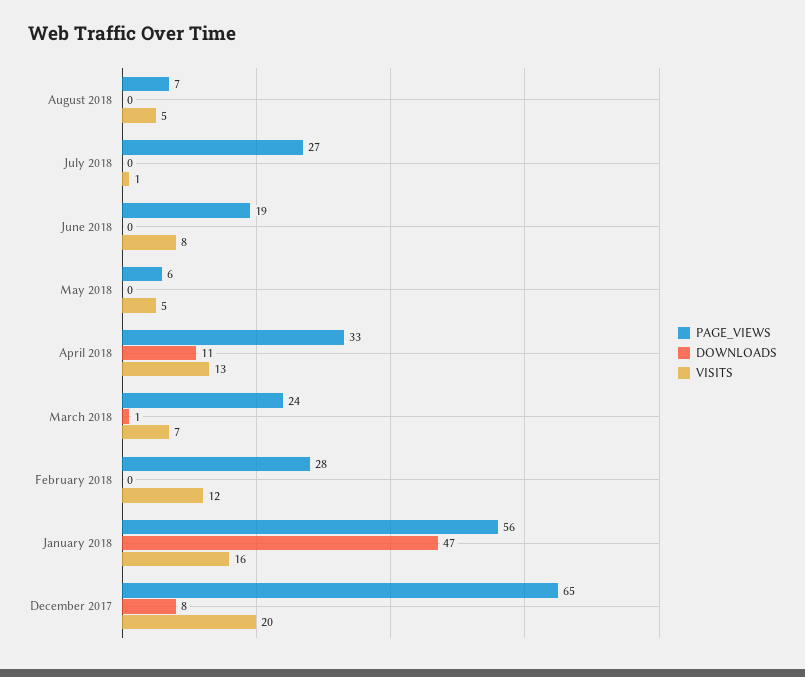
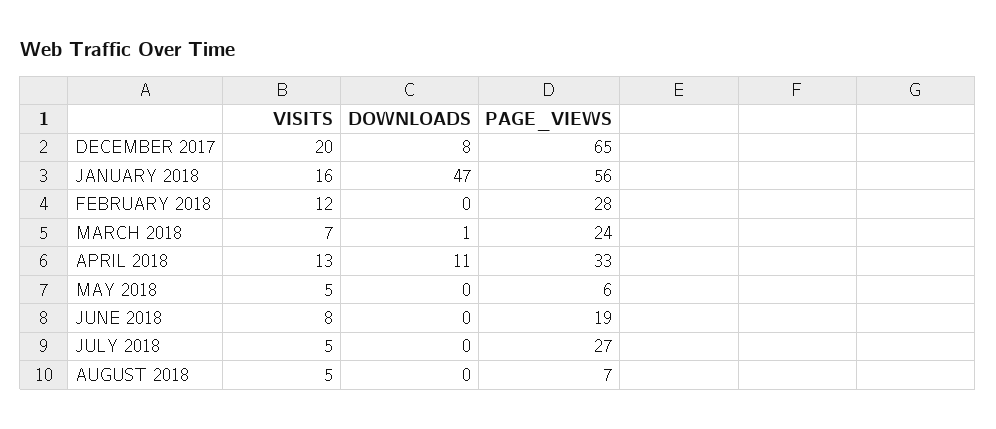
VISITS, July 2018: 1 -> 5

